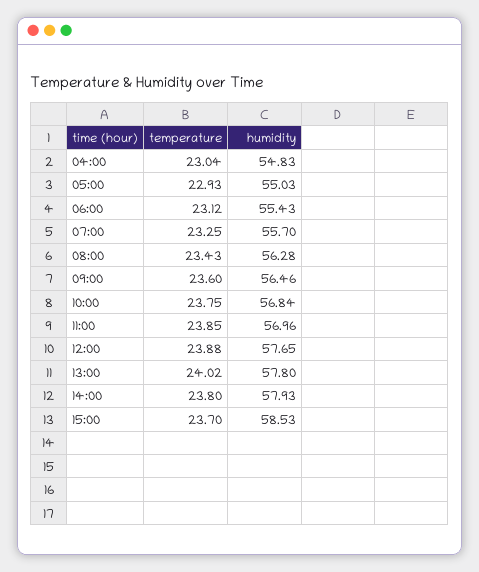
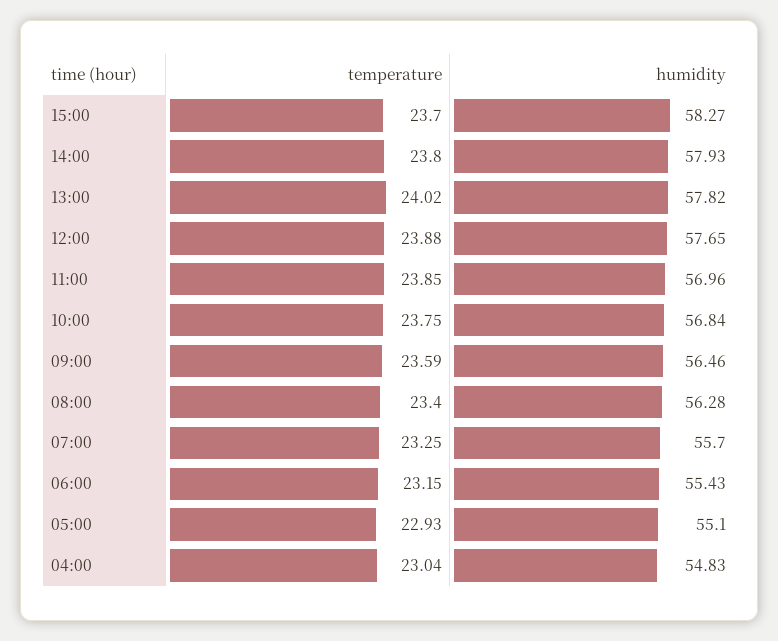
humidity, 05:00: 55.03 -> 55.1
temperature, 06:00: 23.12 -> 23.15
temperature, 08:00: 23.43 -> 23.4
temperature, 09:00: 23.6 -> 23.59
humidity, 13:00: 57.8 -> 57.82
humidity, 15:00: 58.53 -> 58.27

